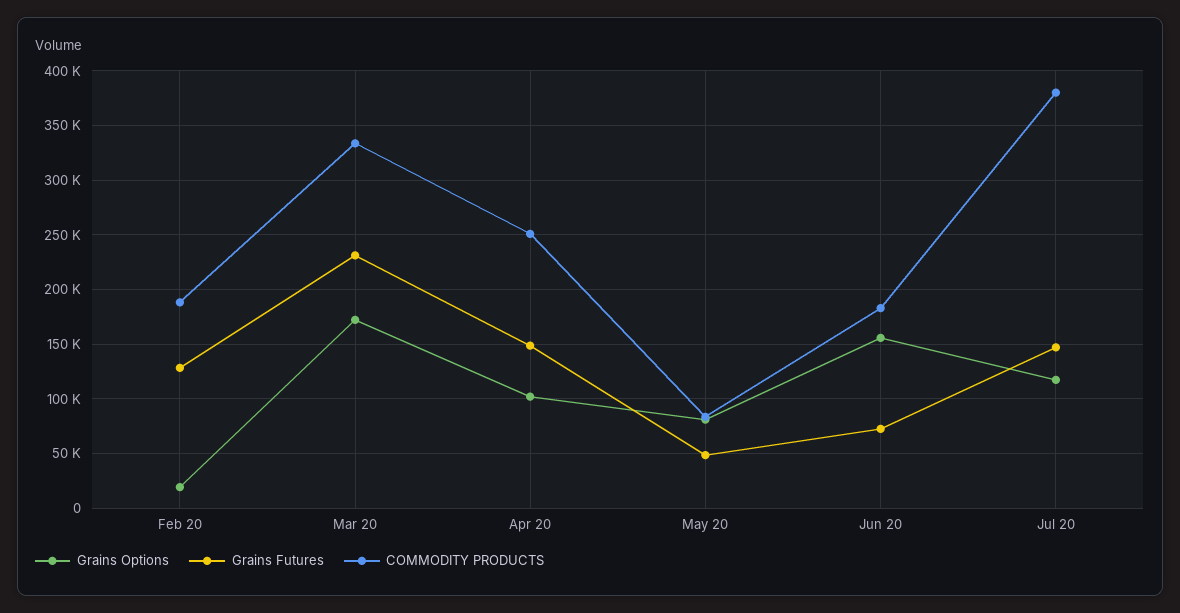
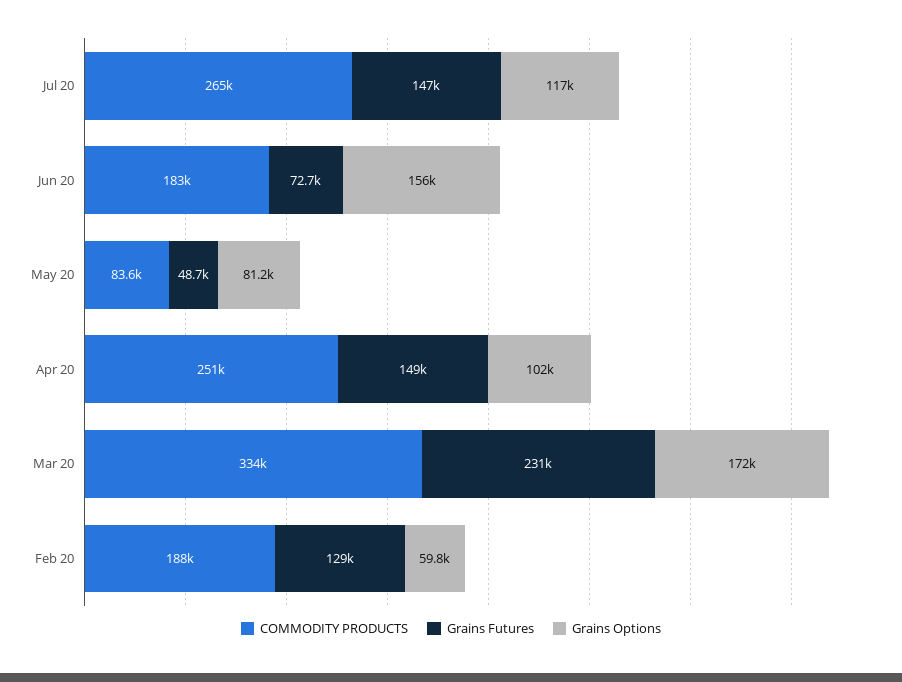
Grains Options, Feb 20: 20000 -> 59800
COMMODITY PRODUCTS, Jul 20: 380000 -> 265000

